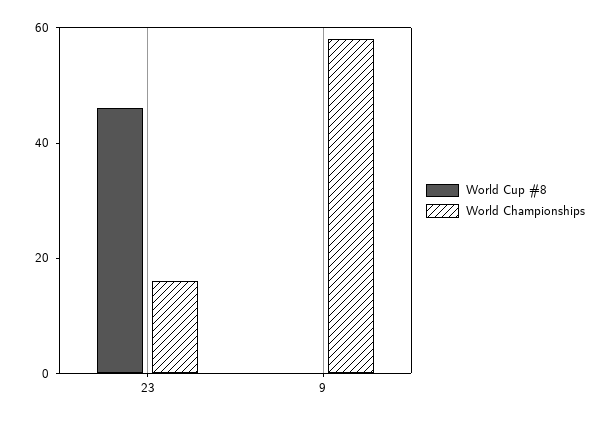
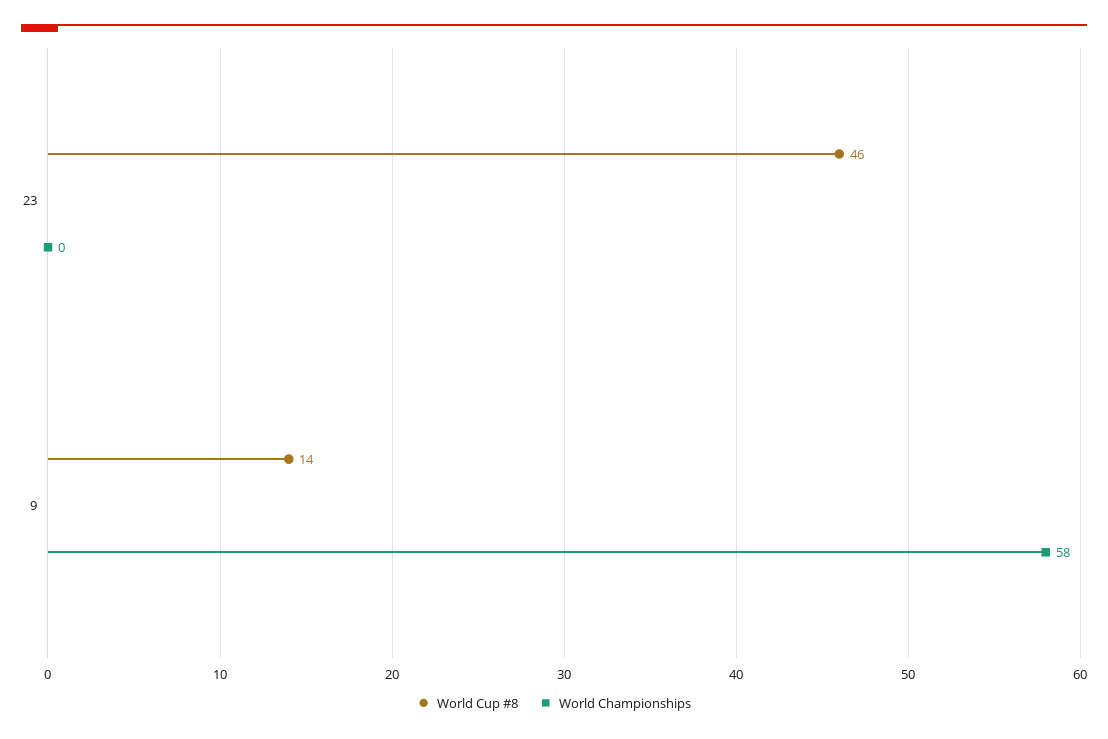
World Championships, 23: 15 -> 0
World Cup #8, 9: 0 -> 14

